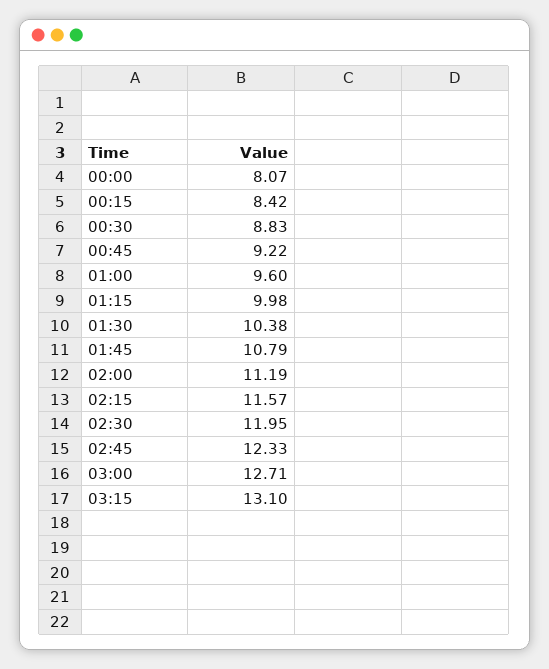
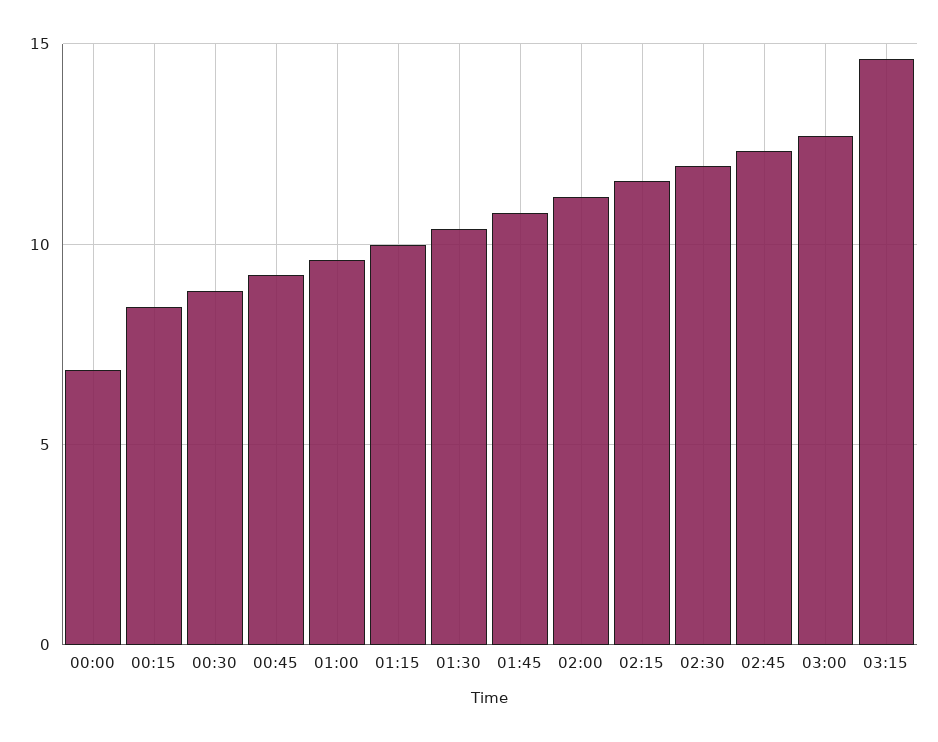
00:00: 8.07 -> 7
03:15: 13.1 -> 14.5

